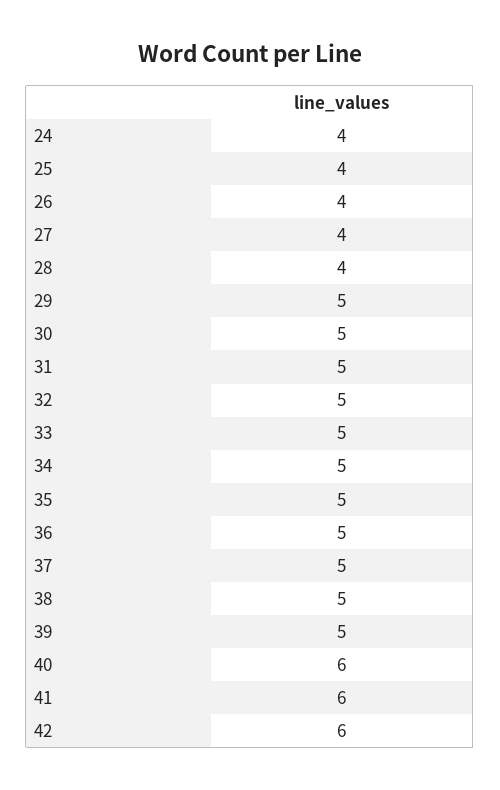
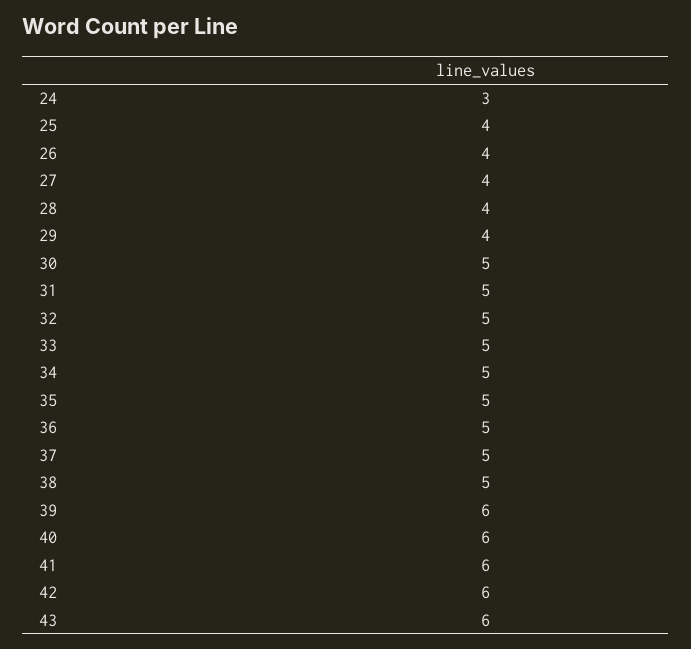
24: 4 -> 3
29: 5 -> 4
39: 5 -> 6
43: none -> 6

